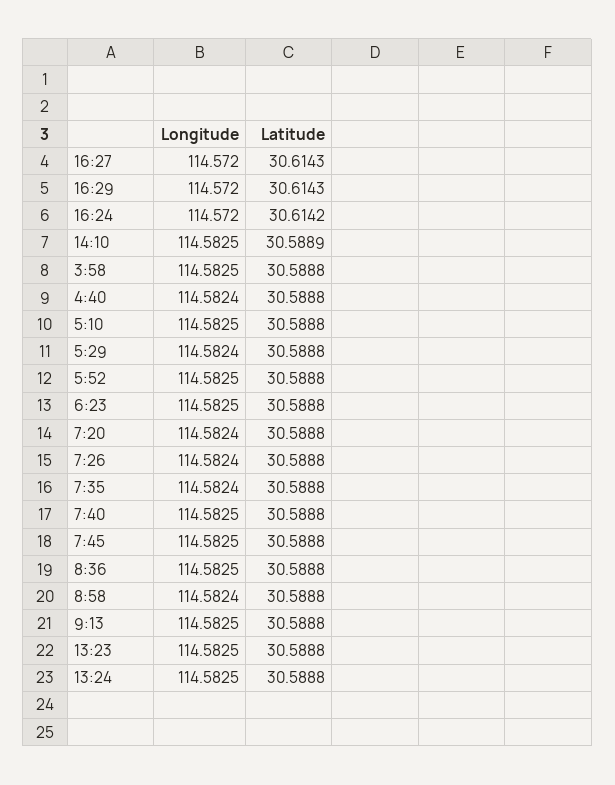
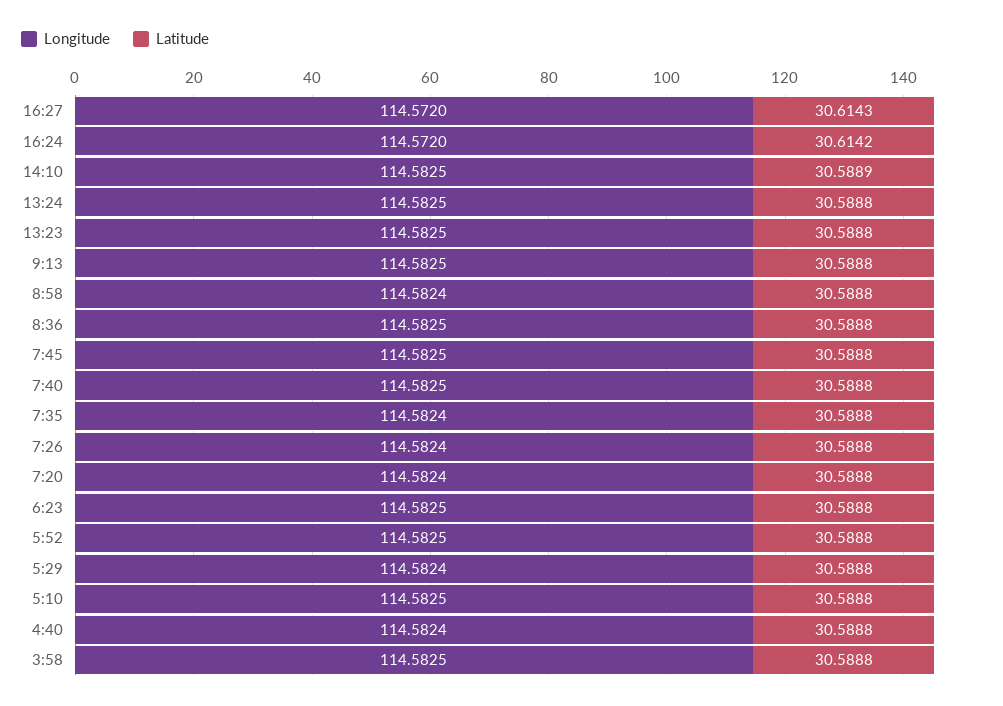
Longitude, 16:29: 114.572 -> none
Latitude, 16:29: 30.6143 -> none

